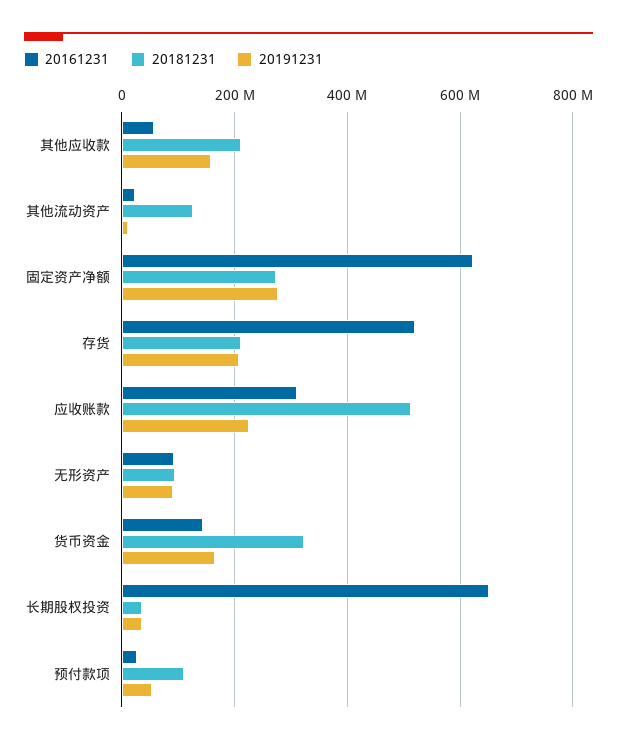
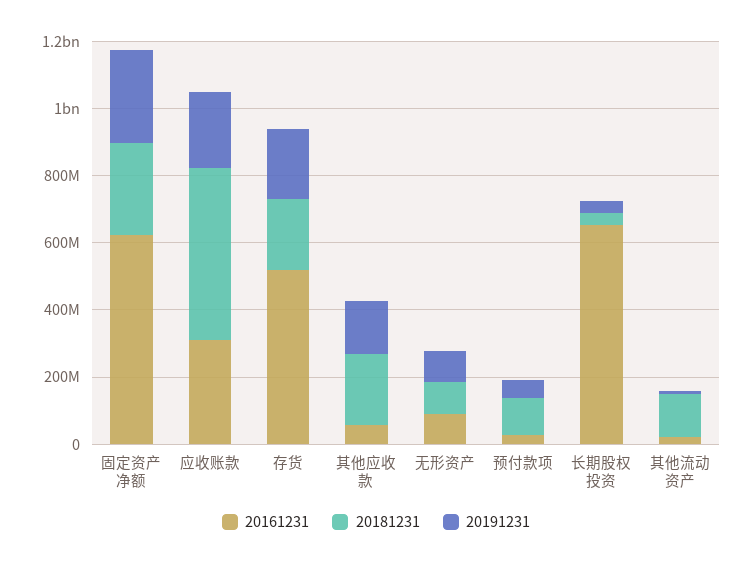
20161231, 货币资金: 140000000 -> none
20181231, 货币资金: 320000000 -> none
20191231, 货币资金: 160000000 -> none

